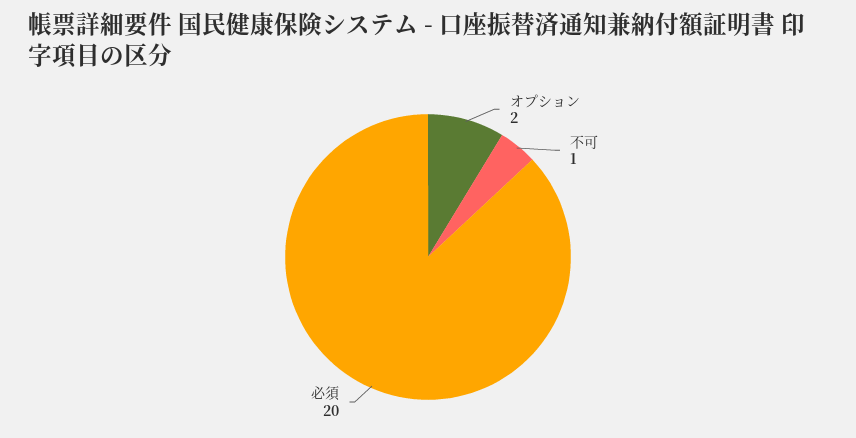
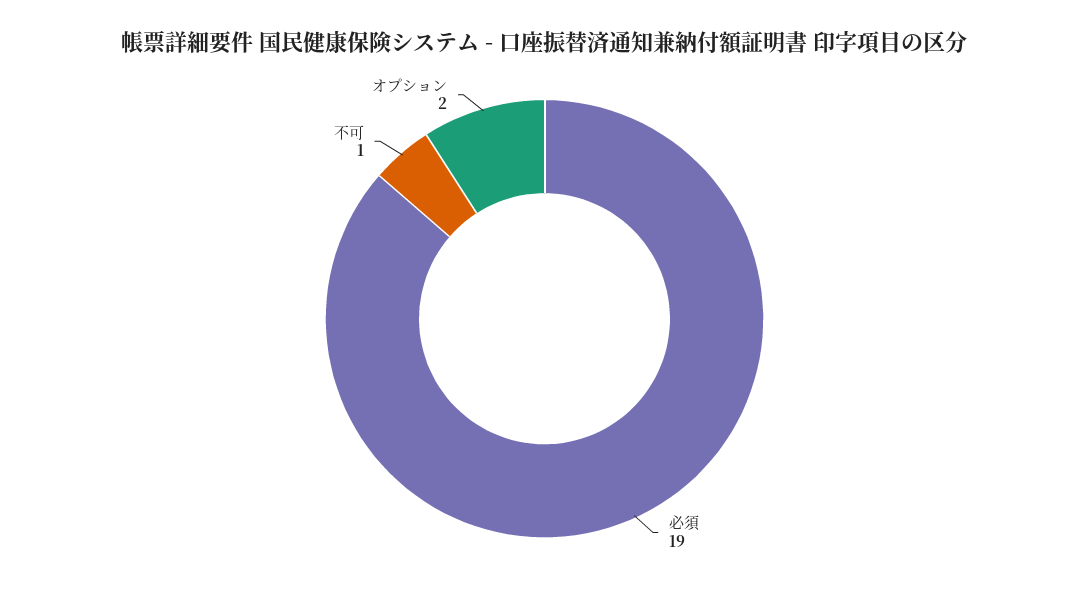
必須: 20 -> 19

